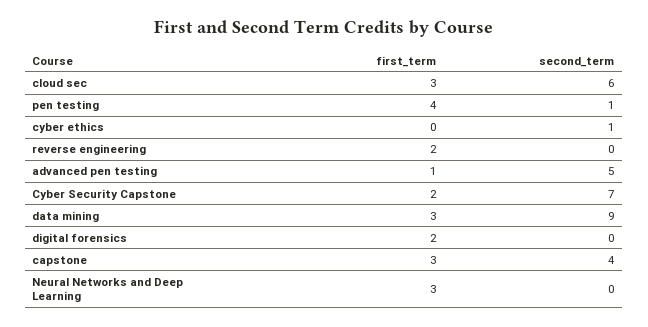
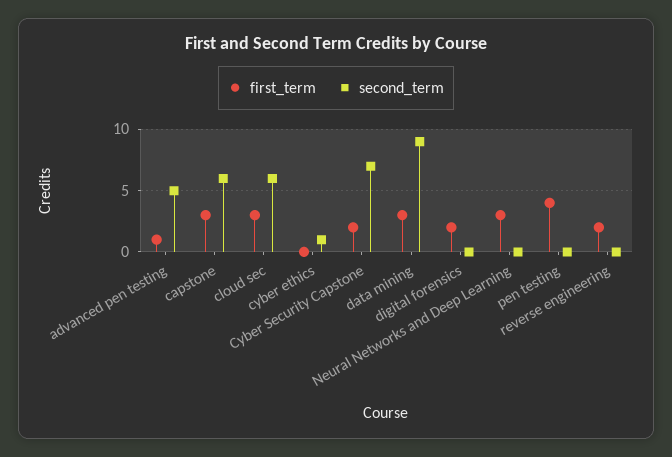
second_term, pen testing: 1 -> 0
second_term, capstone: 4 -> 6

